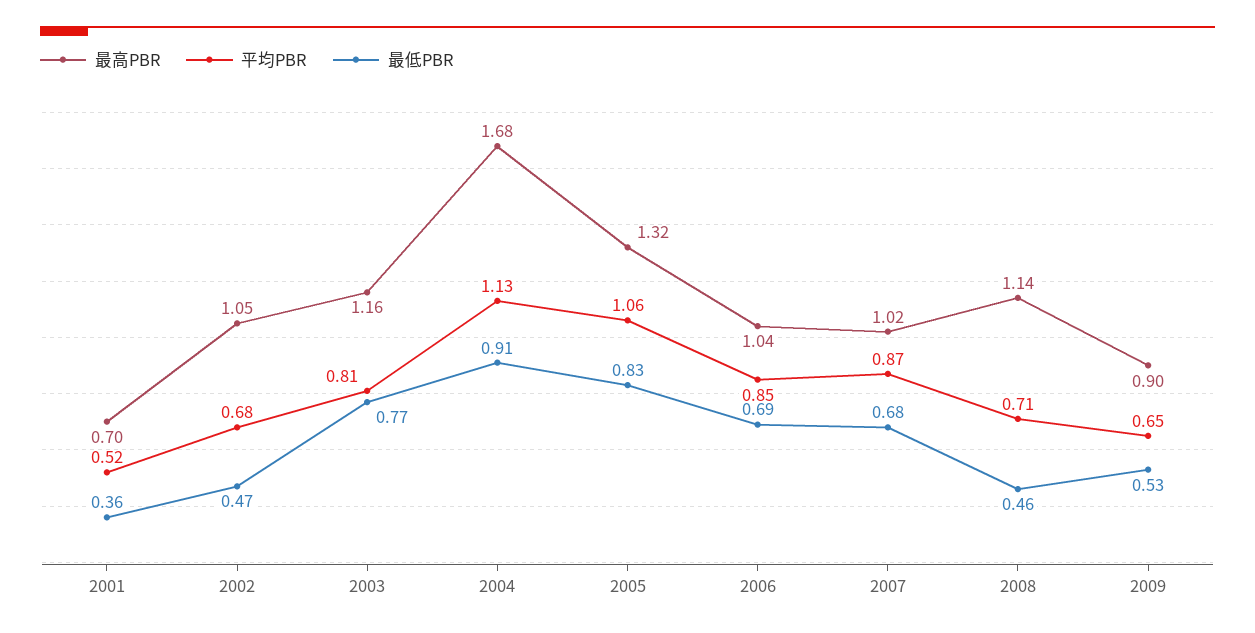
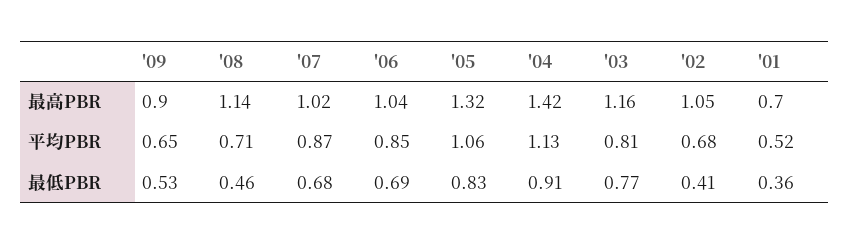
最低PBR, 2002: 0.47 -> 0.41
最高PBR, 2004: 1.68 -> 1.42

